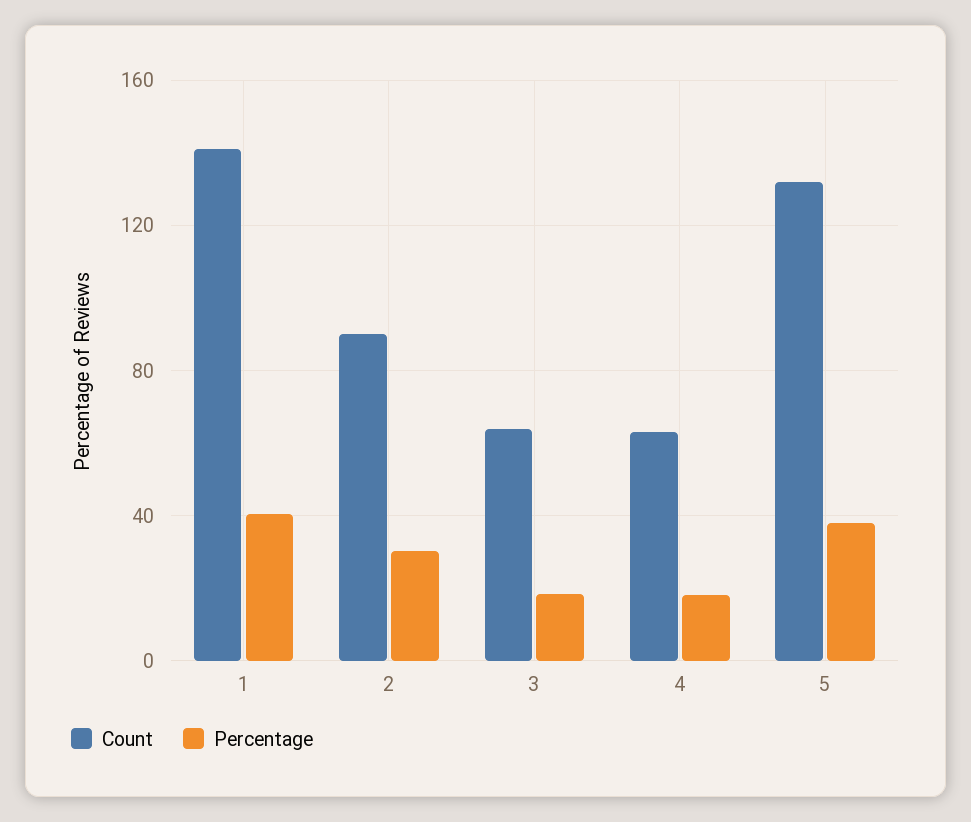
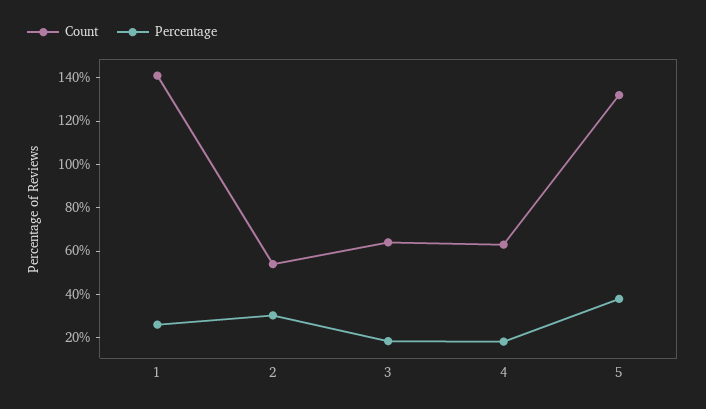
Percentage, 1: 40 -> 25
Count, 2: 90 -> 55

